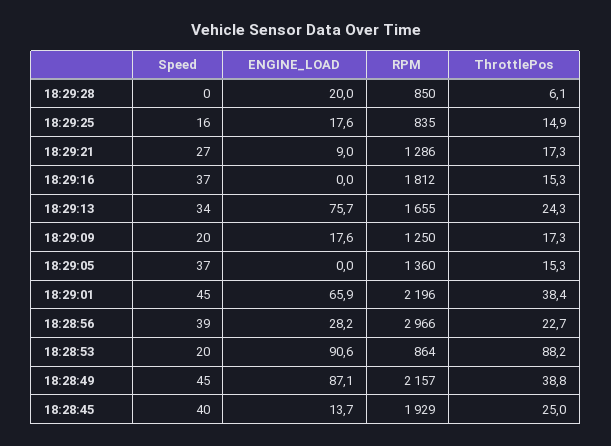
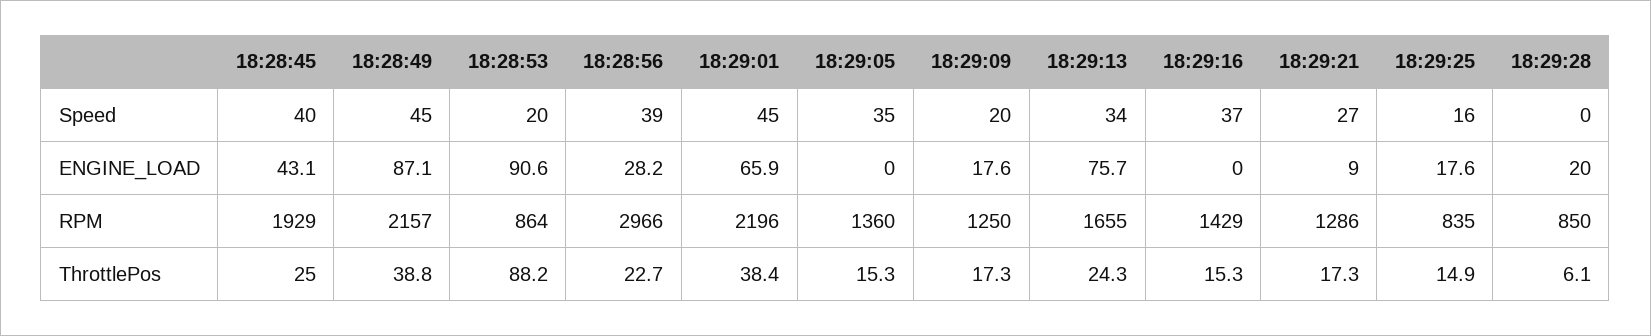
RPM, 18:29:16: 1812 -> 1429
Speed, 18:29:05: 37 -> 35
ENGINE_LOAD, 18:28:45: 13.7 -> 43.1

